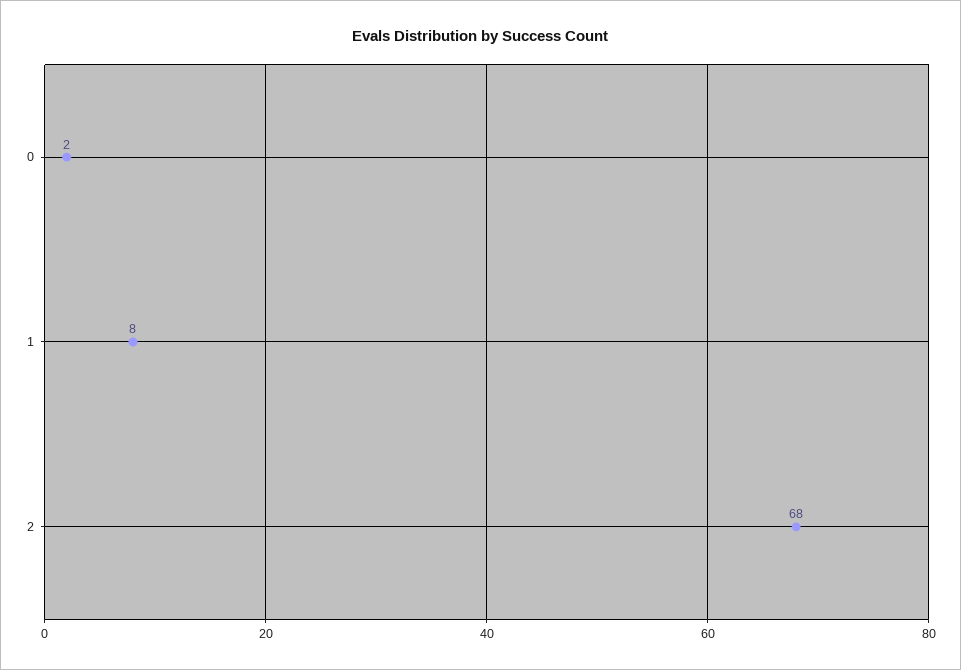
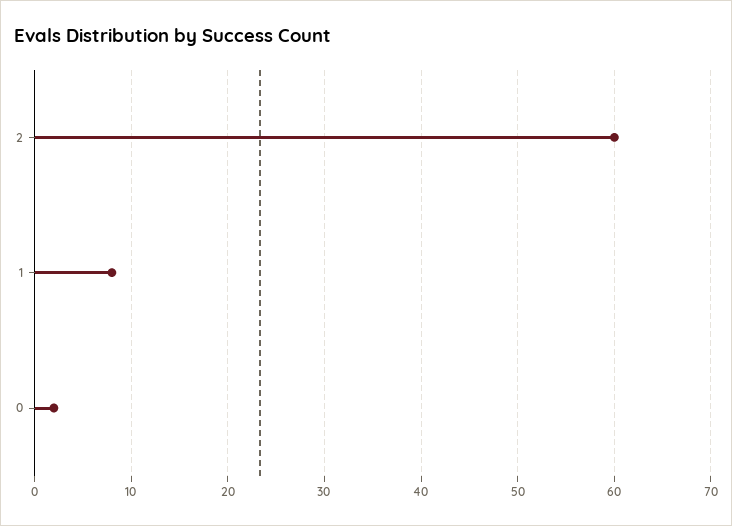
2: 68 -> 60

